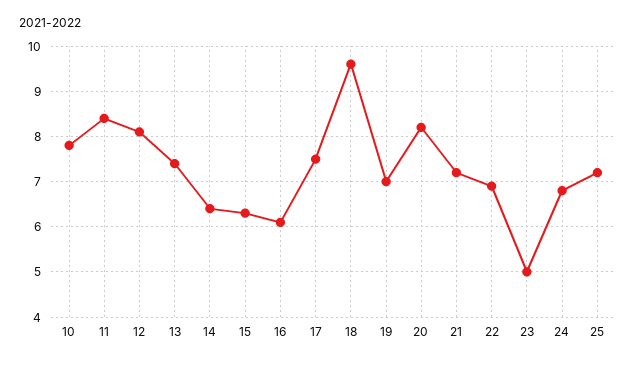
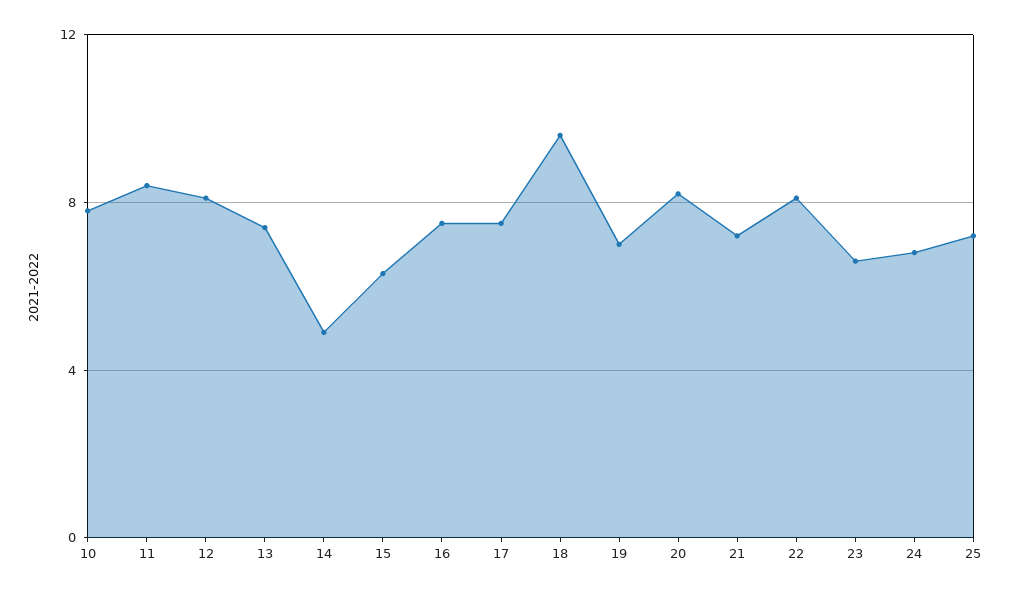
14: 6.5 -> 5
16: 6 -> 7.5
22: 7 -> 8
23: 5 -> 6.5

